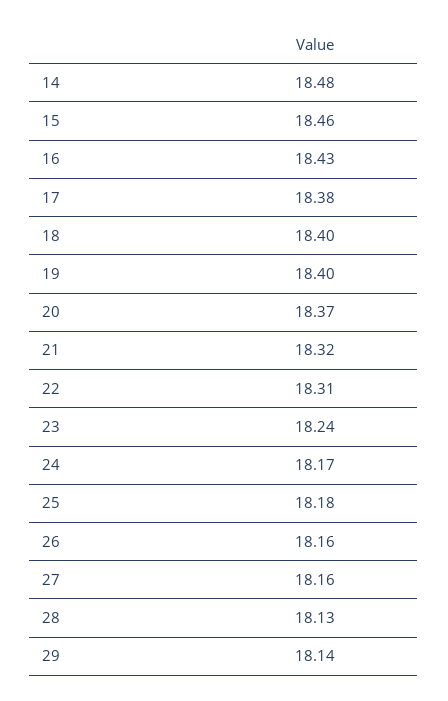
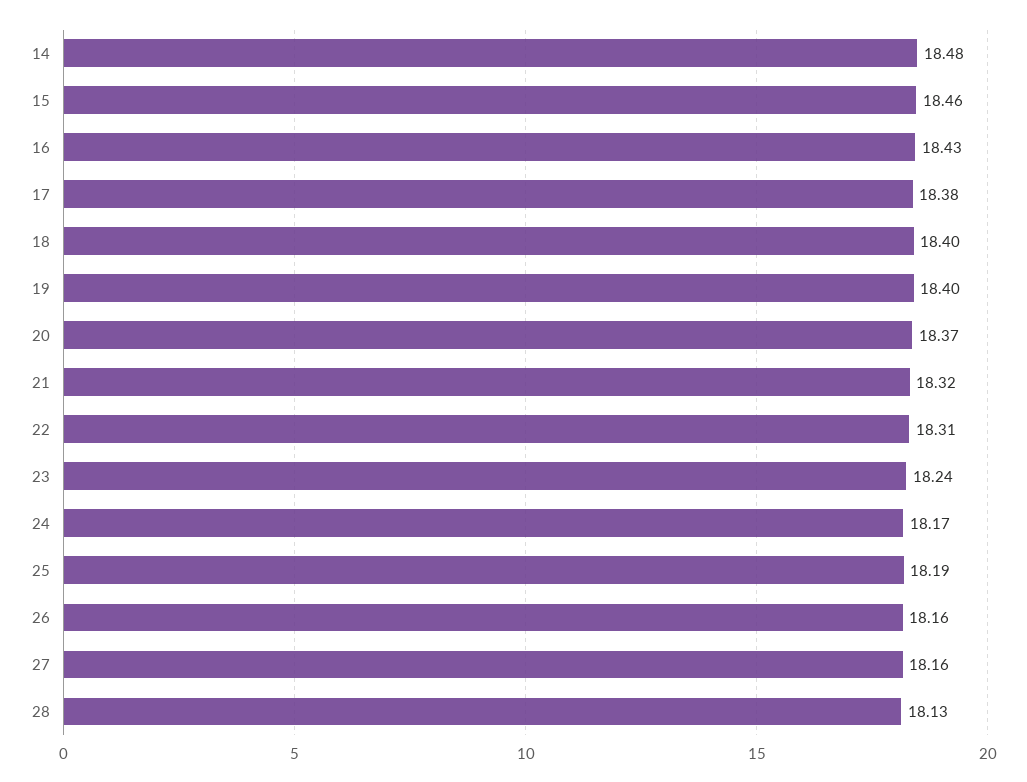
25: 18.18 -> 18.19
29: 18.14 -> none

